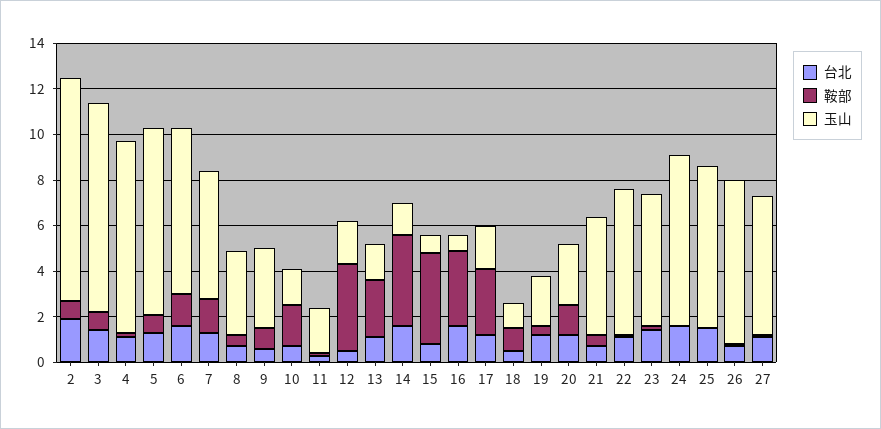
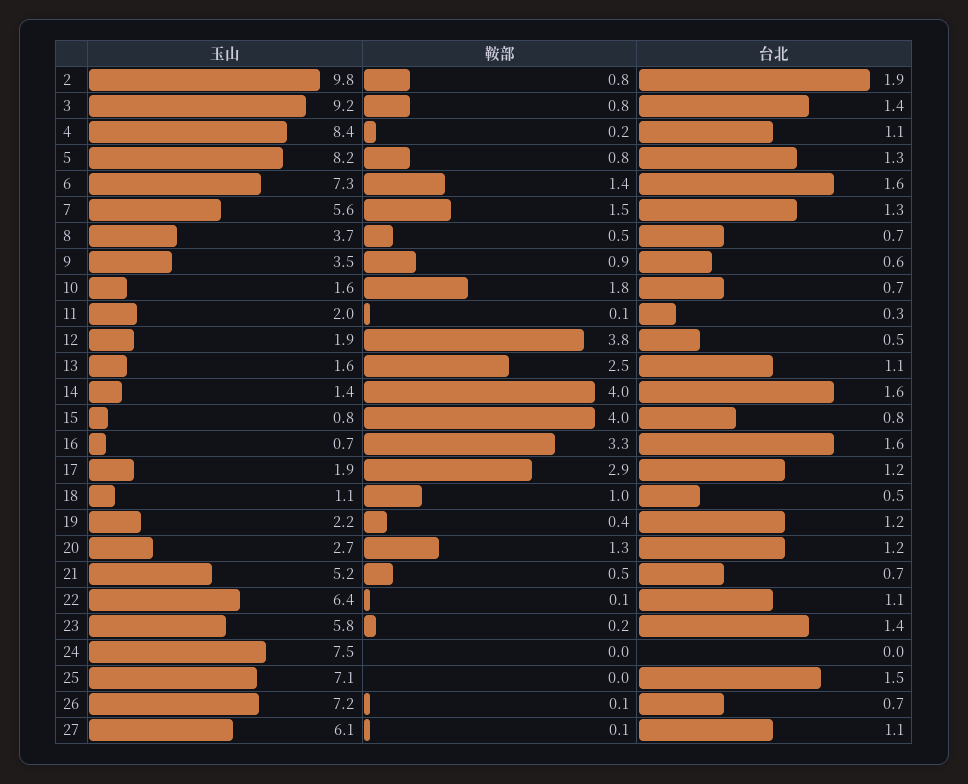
台北, 24: 1.5 -> 0

